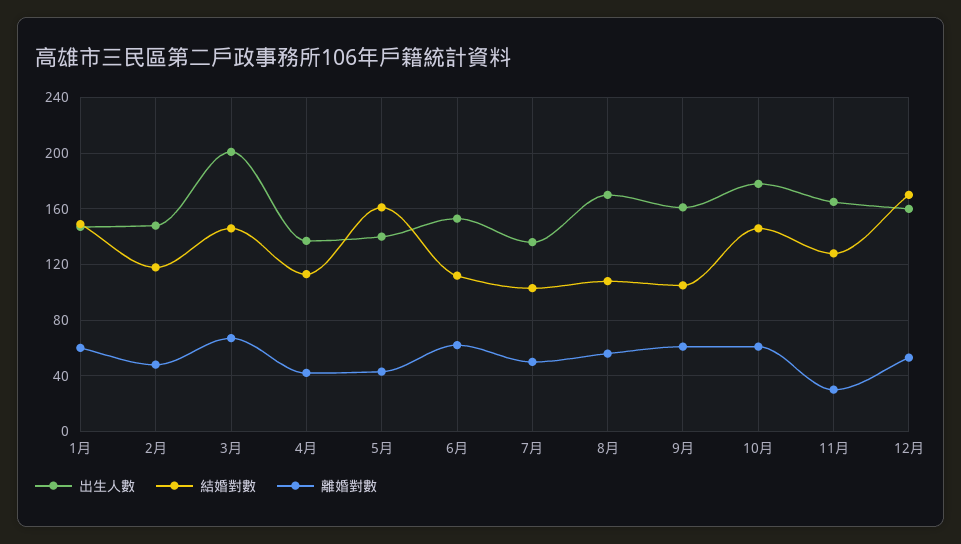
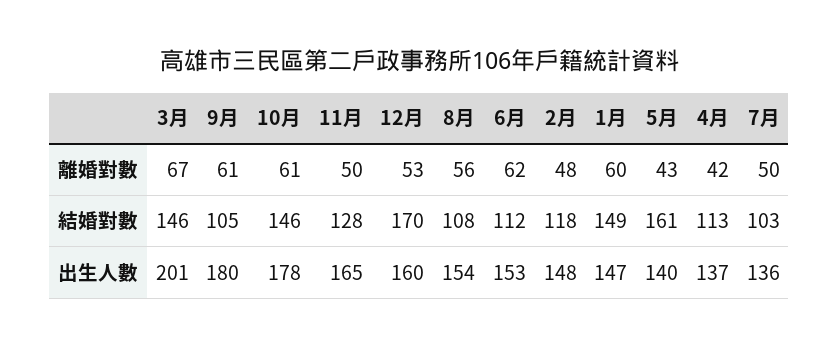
出生人數, 8月: 170 -> 154
出生人數, 9月: 160 -> 180
離婚對數, 11月: 30 -> 50

